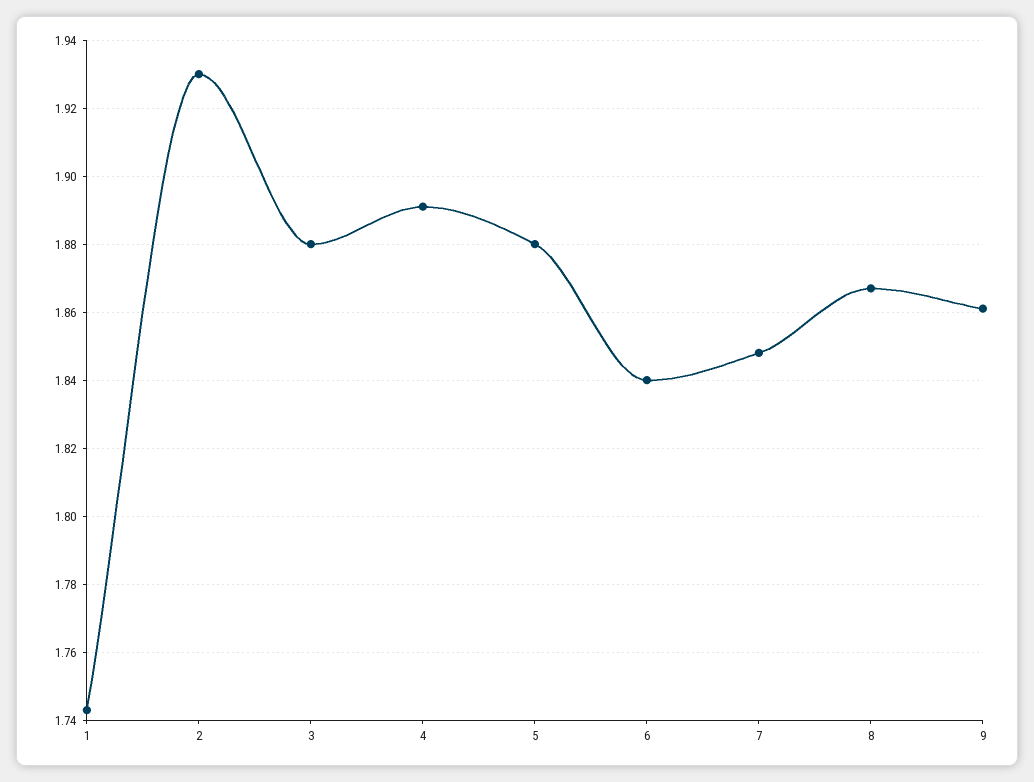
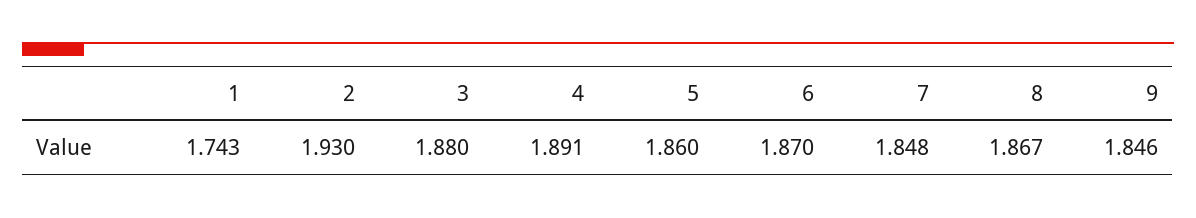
5: 1.88 -> 1.86
6: 1.84 -> 1.87
9: 1.86 -> 1.846

